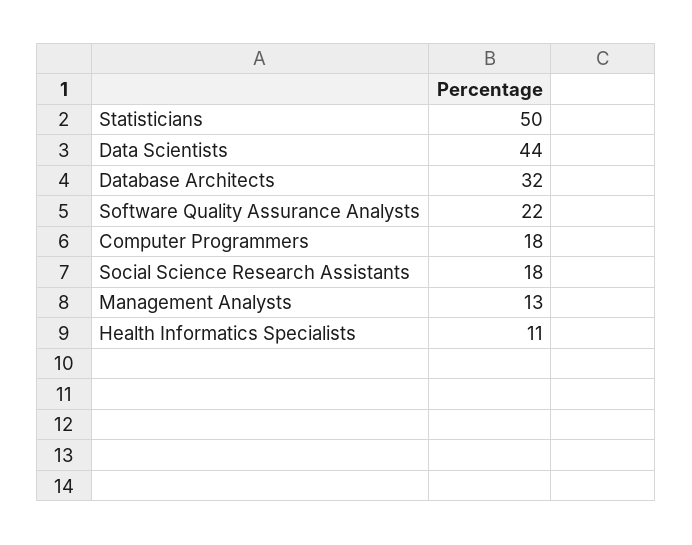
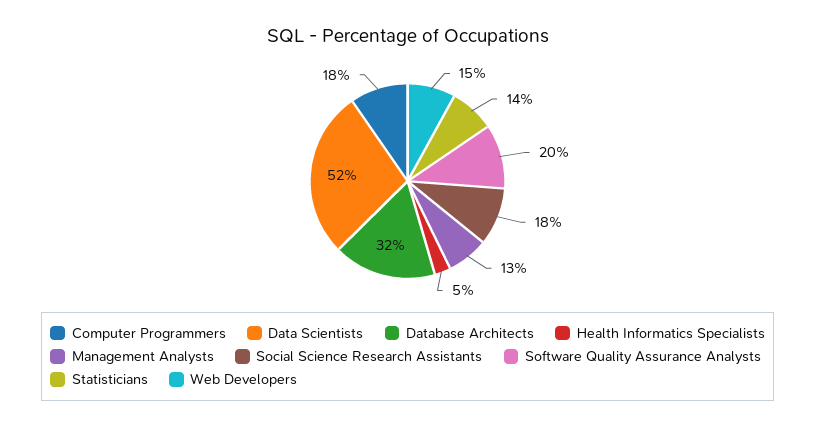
Statisticians: 50 -> 14
Data Scientists: 44 -> 52
Software Quality Assurance Analysts: 22 -> 20
Health Informatics Specialists: 11 -> 5
Web Developers: none -> 15

